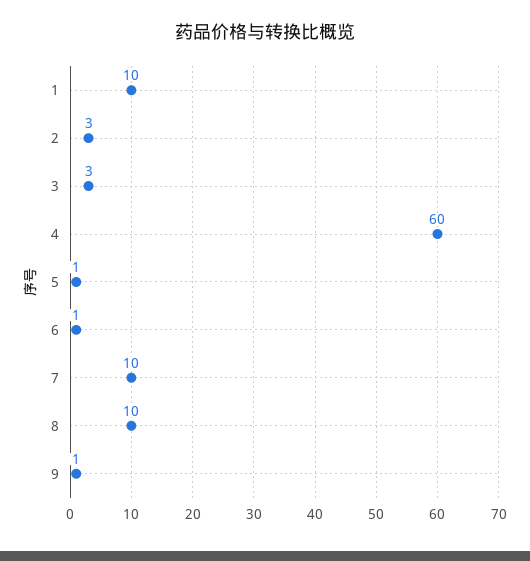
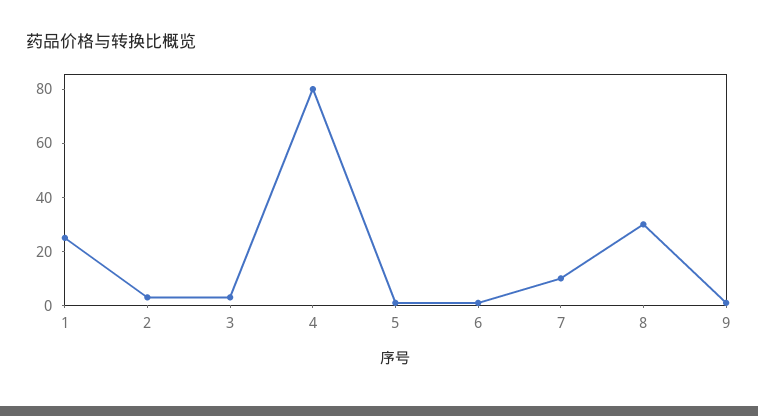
1: 10 -> 25
4: 60 -> 80
8: 10 -> 30

